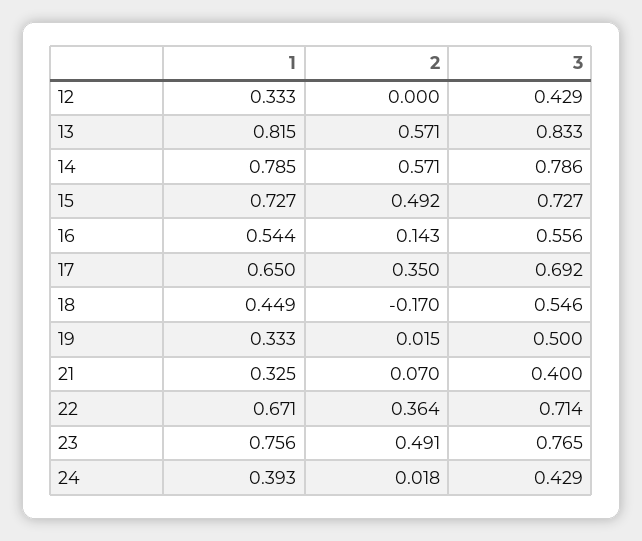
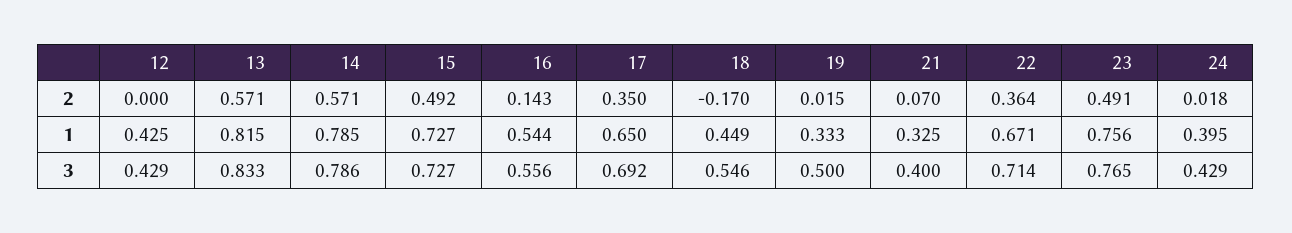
1, 12: 0.333 -> 0.425
1, 24: 0.393 -> 0.395

